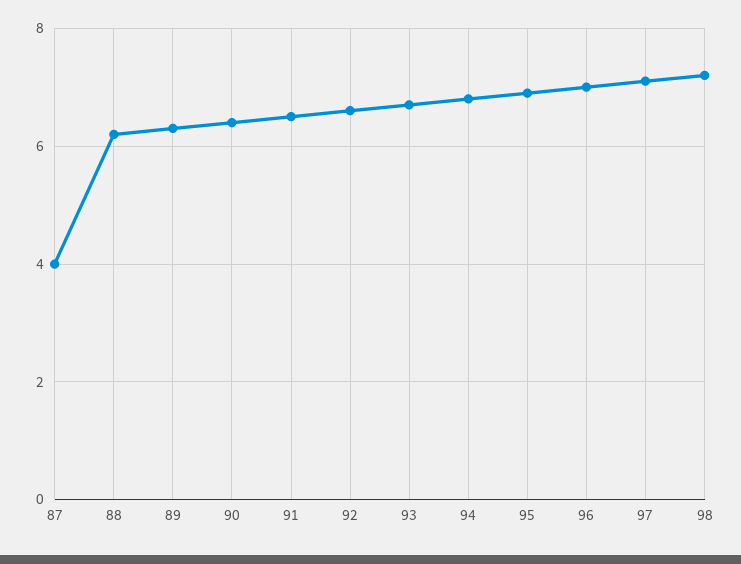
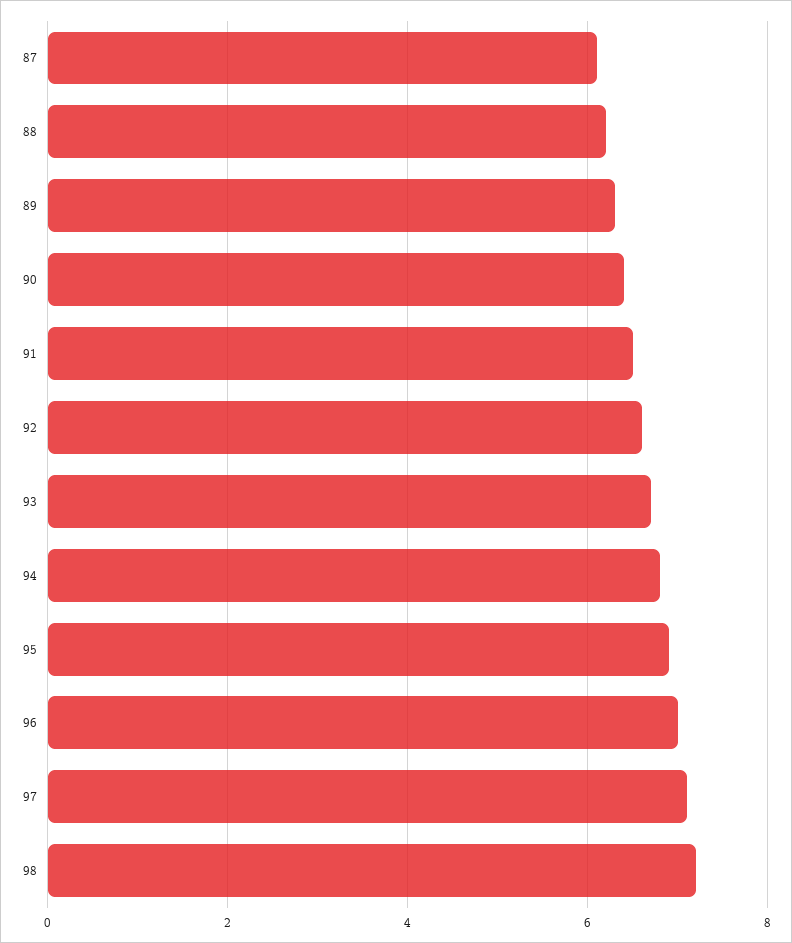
87: 4 -> 6

